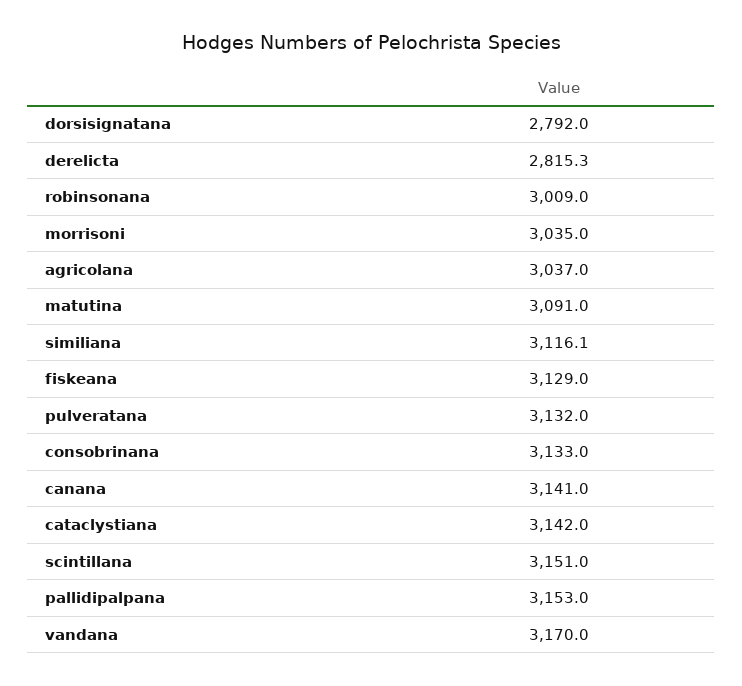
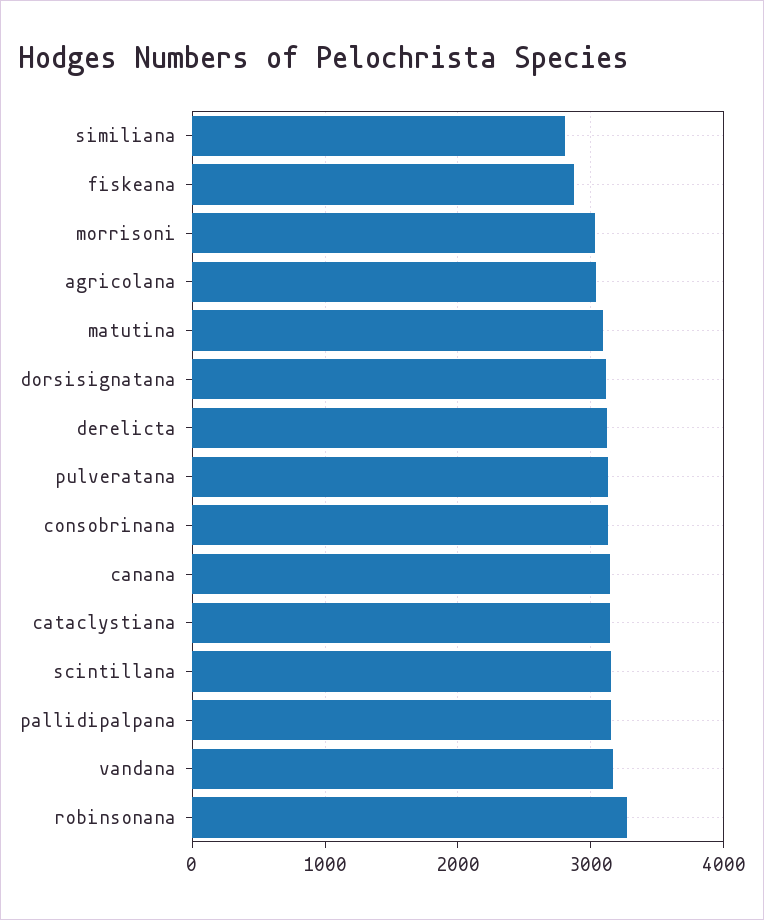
dorsisignatana: 2792 -> 3100
derelicta: 2815.3 -> 3100
robinsonana: 3009 -> 3300
similiana: 3116.1 -> 2800
fiskeana: 3129 -> 2900

